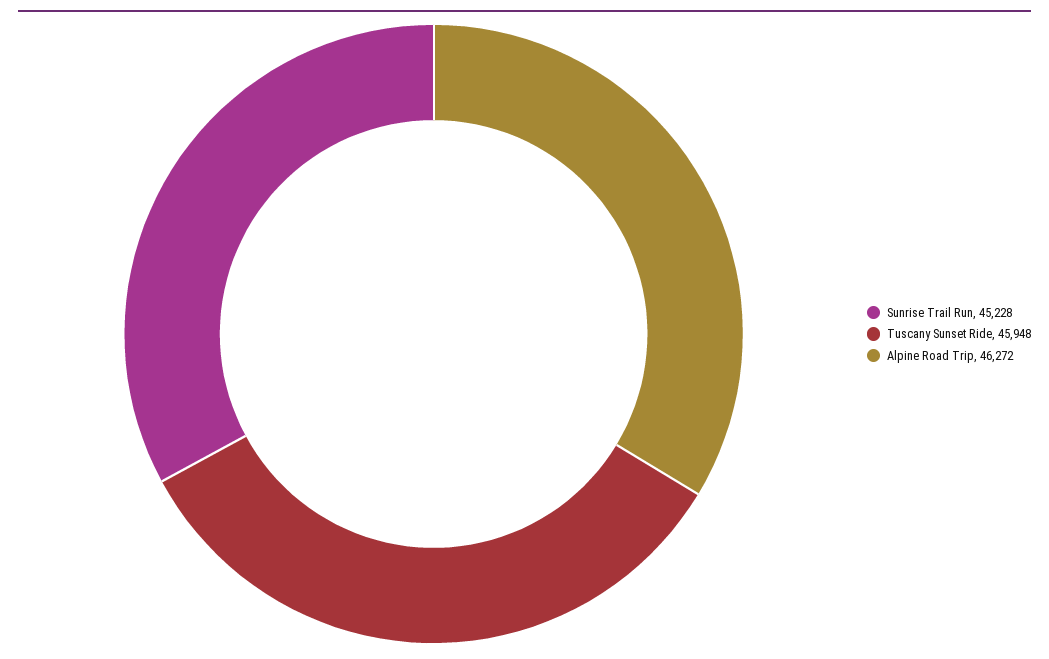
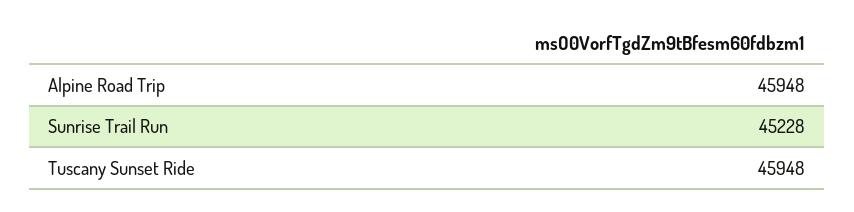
Alpine Road Trip: 46272 -> 45948

